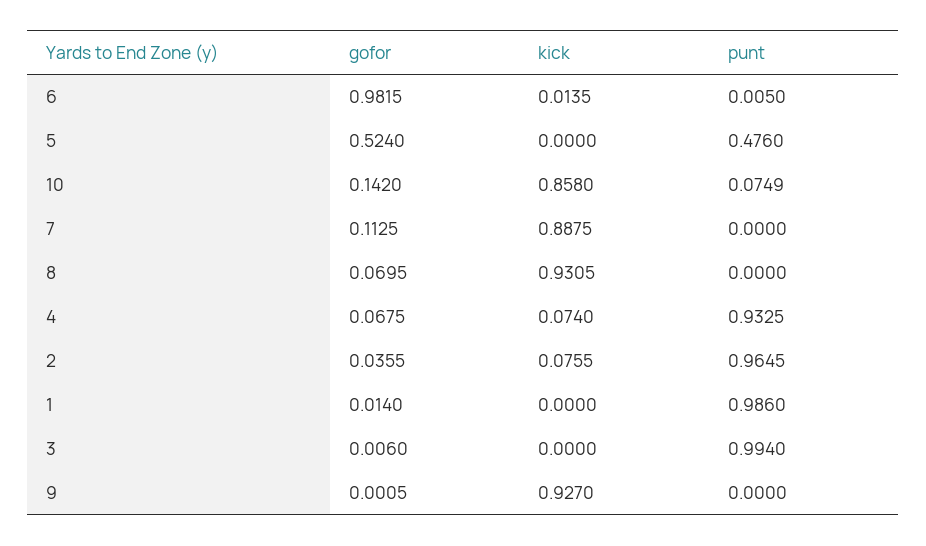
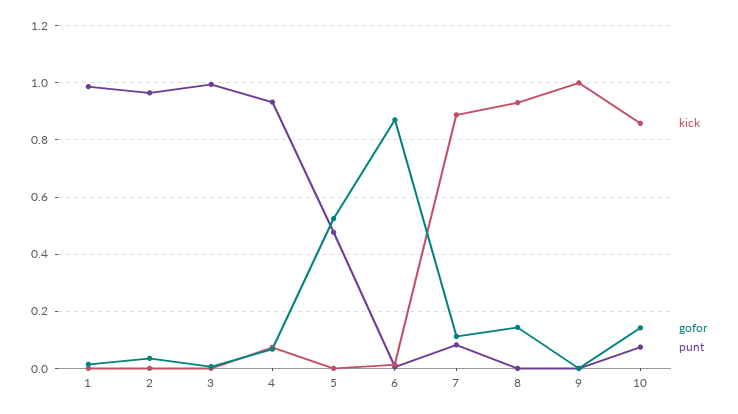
gofor, 6: 0.9815 -> 0.875
punt, 7: 0 -> 0.075
gofor, 8: 0.0695 -> 0.15
kick, 2: 0.0755 -> 0
kick, 9: 0.927 -> 1

